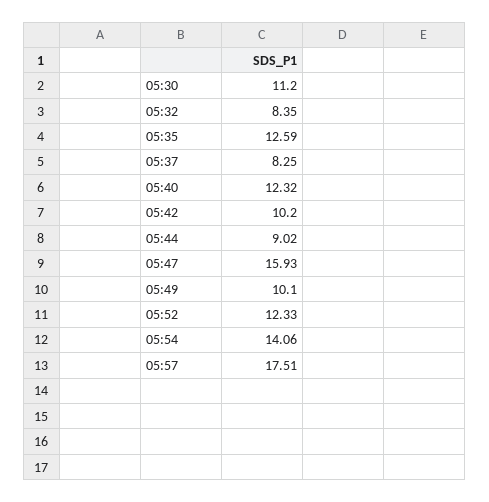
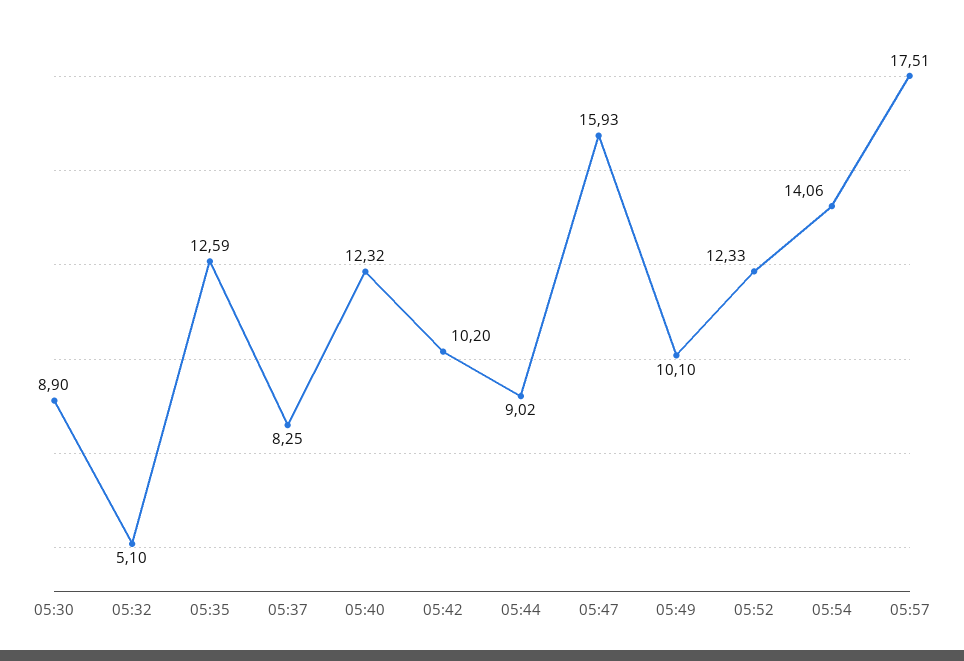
05:30: 11.2 -> 8.9
05:32: 8.35 -> 5.1

